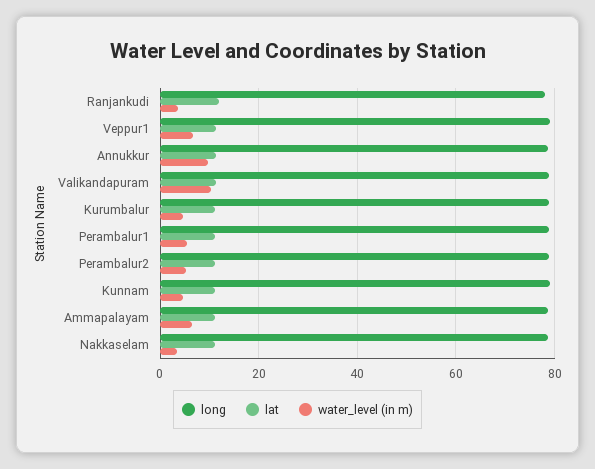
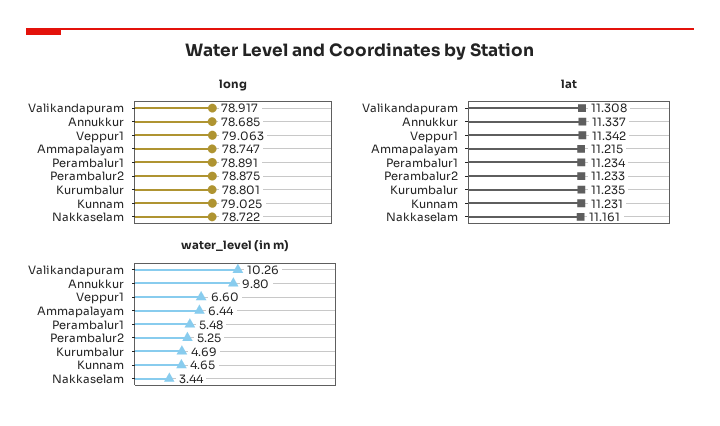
long, Ranjankudi: 78 -> none
lat, Ranjankudi: 12 -> none
water_level (in m), Ranjankudi: 4 -> none

